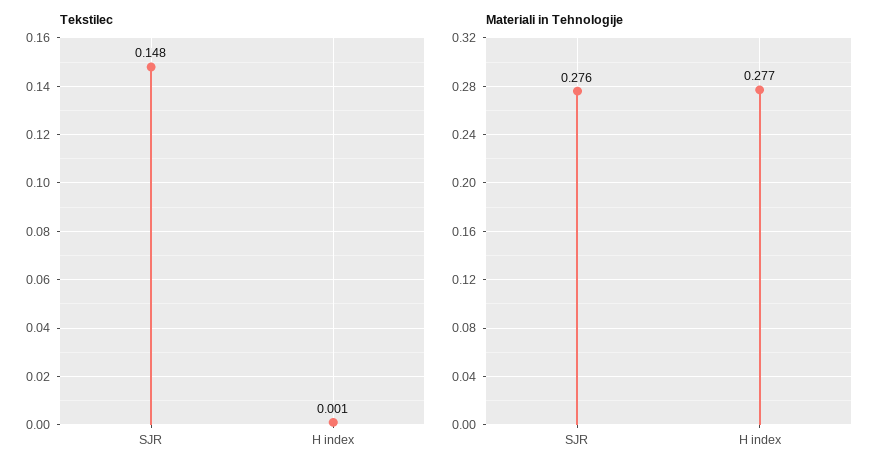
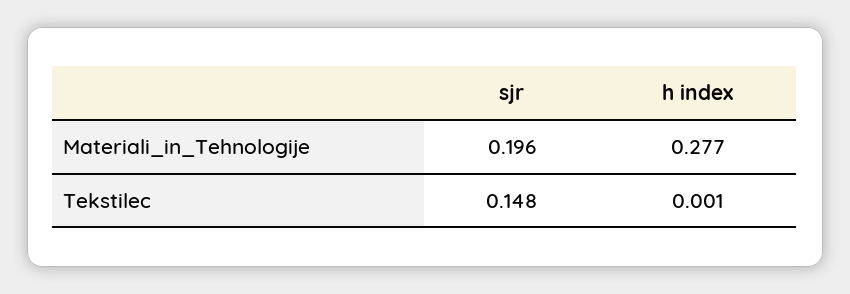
Materiali in Tehnologije, SJR: 0.276 -> 0.196

